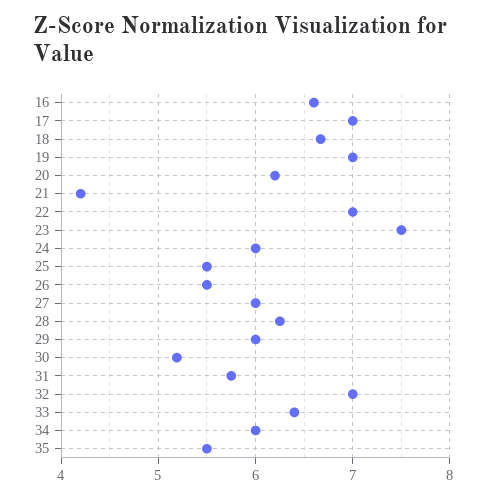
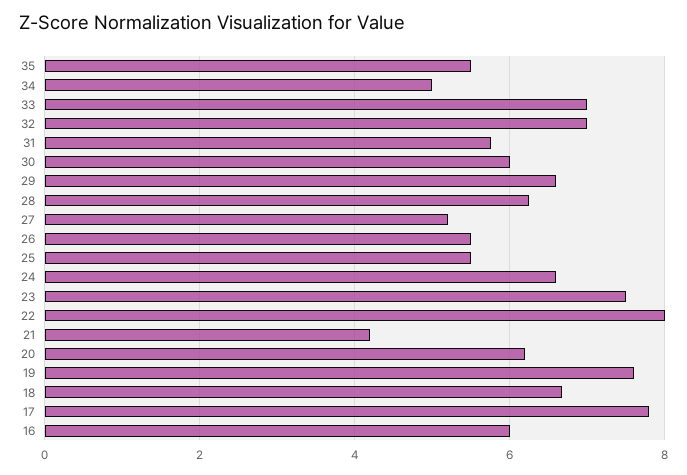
16: 6.6 -> 6
17: 7 -> 7.8
19: 7 -> 7.6
22: 7 -> 8
24: 6 -> 6.6
27: 6 -> 5.2
29: 6 -> 6.6
30: 5.2 -> 6
33: 6.4 -> 7
34: 6 -> 5

